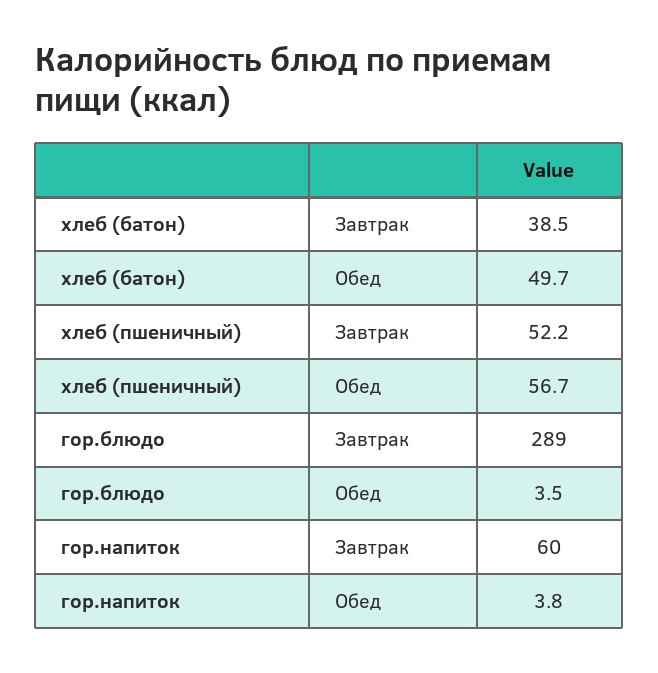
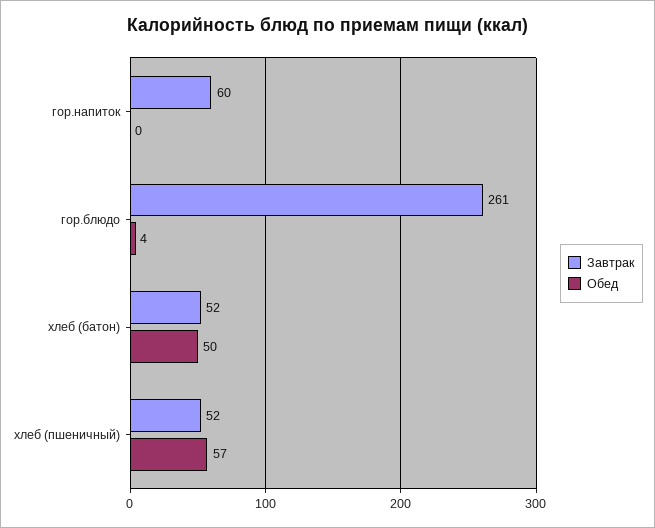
Завтрак, хлеб (батон): 38.5 -> 52
Завтрак, гор.блюдо: 289 -> 261
Обед, гор.напиток: 3.8 -> 0

